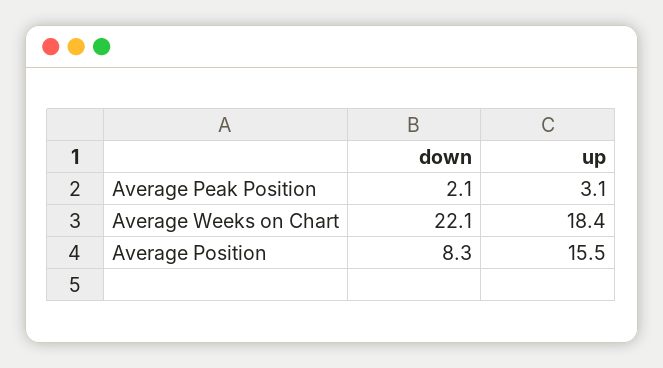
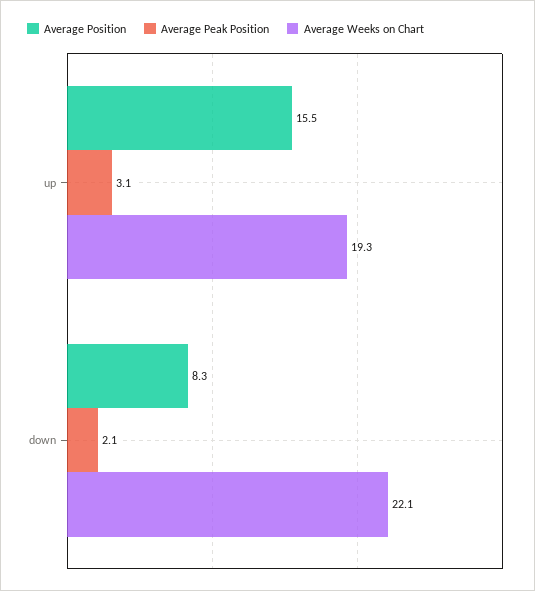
Average Weeks on Chart, up: 18.4 -> 19.3

